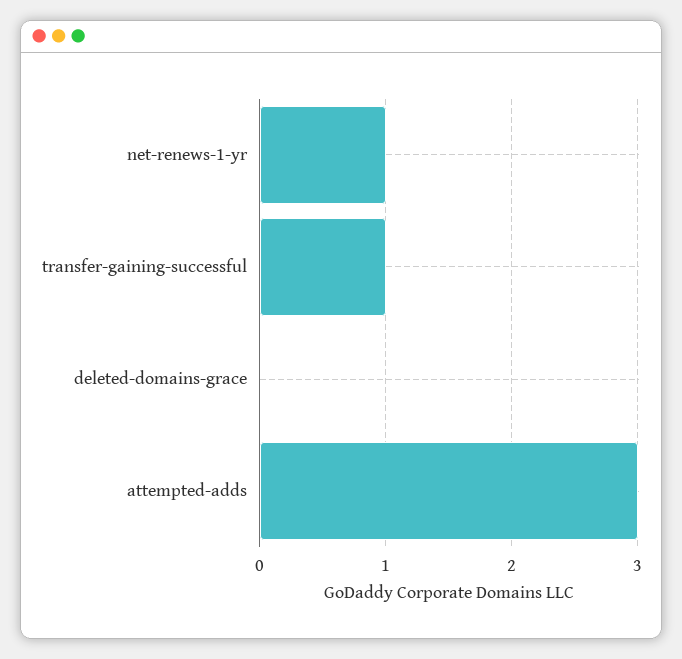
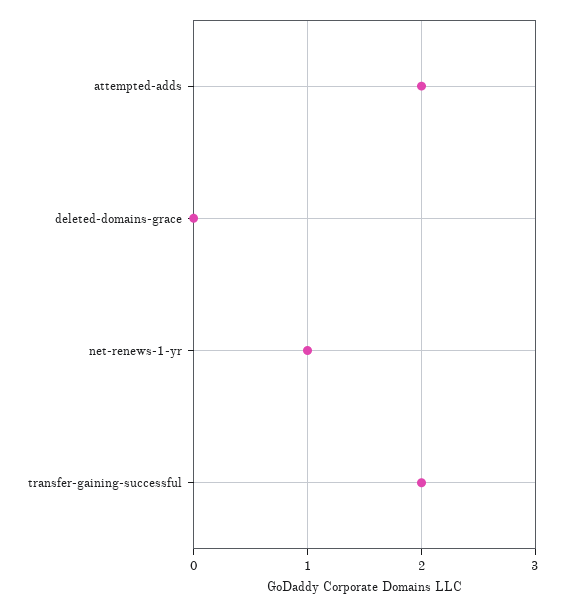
transfer-gaining-successful: 1 -> 2
attempted-adds: 3 -> 2

